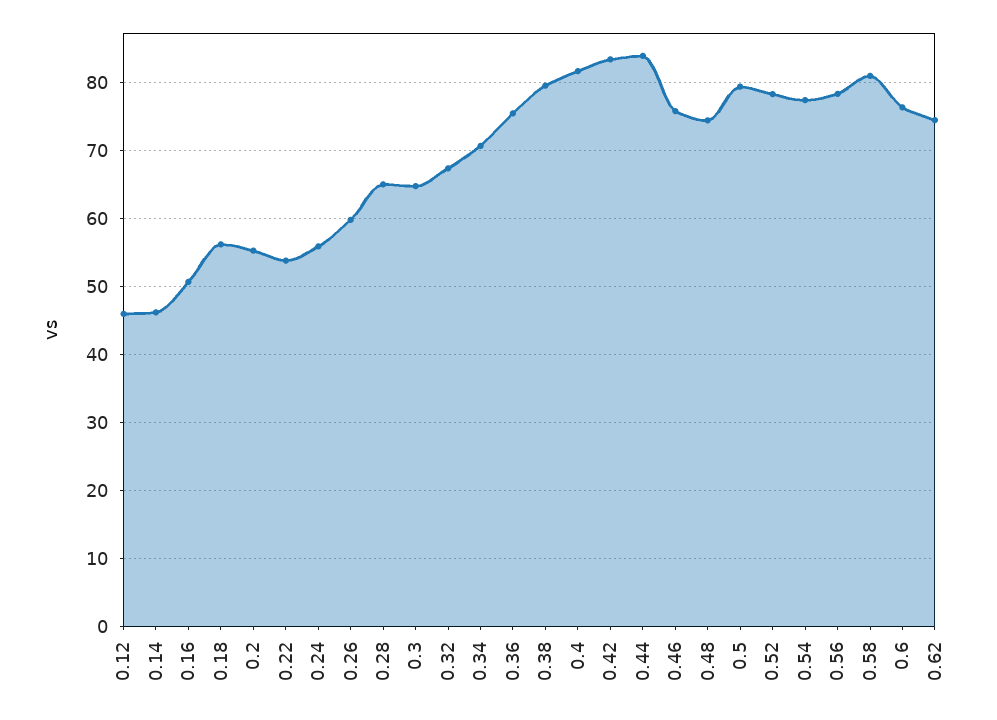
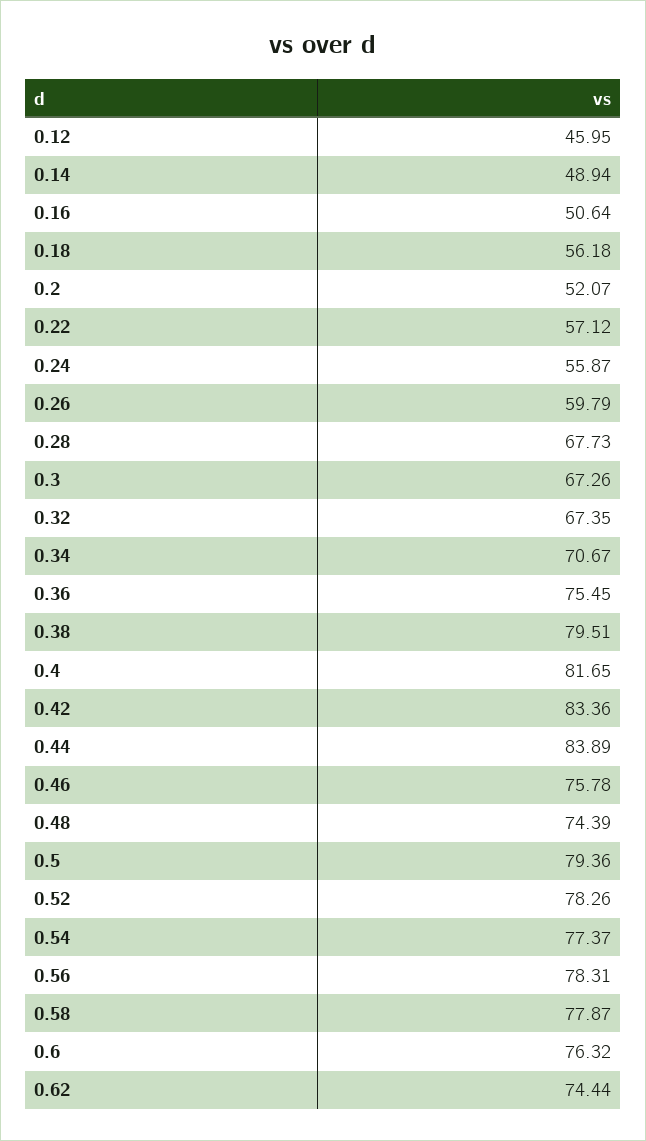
0.14: 46 -> 48.94
0.2: 55 -> 52.07
0.22: 54 -> 57.12
0.28: 65 -> 67.73
0.3: 65 -> 67.26
0.58: 81 -> 77.87

